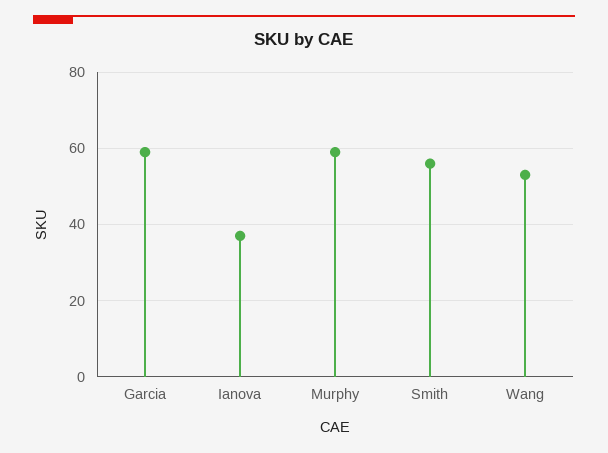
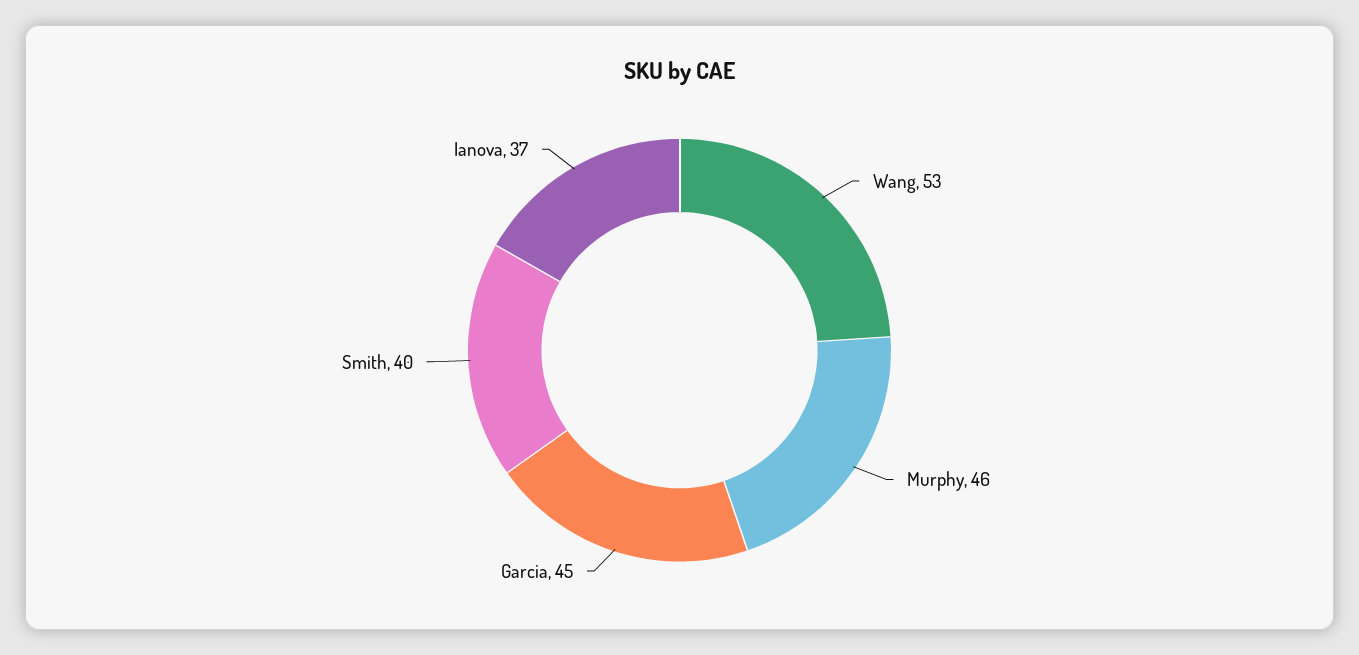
Garcia: 60 -> 45
Murphy: 60 -> 46
Smith: 55 -> 40

